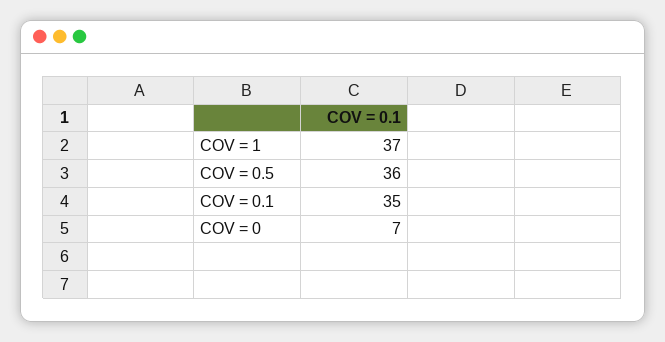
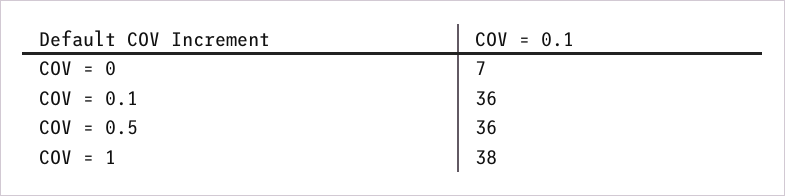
COV = 1: 37 -> 38
COV = 0.1: 35 -> 36

